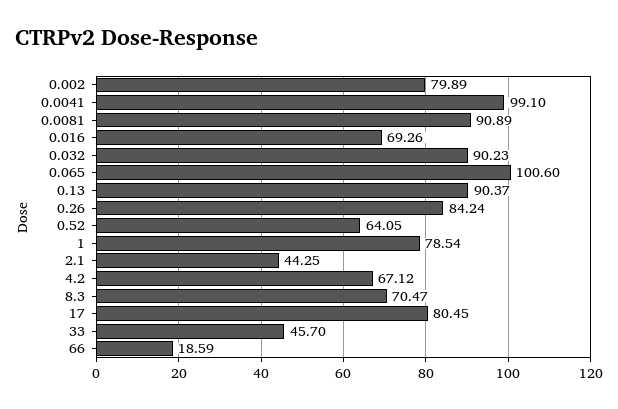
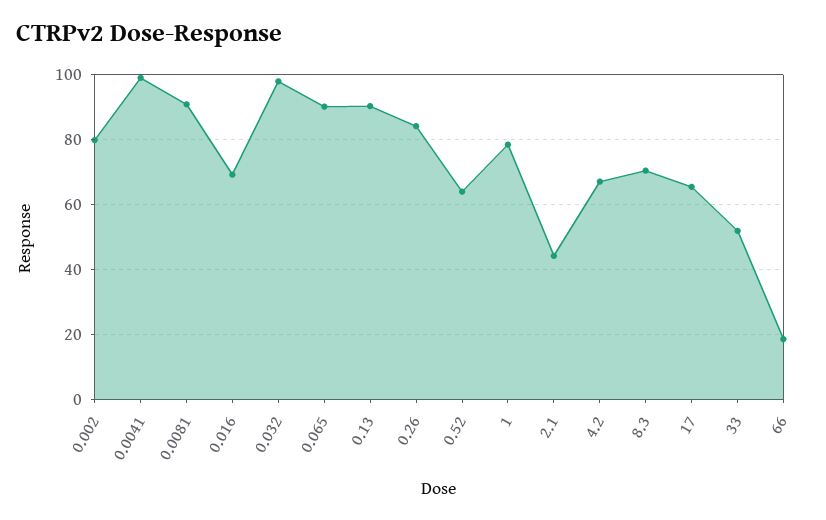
0.032: 90.23 -> 98
0.065: 100.6 -> 90
17: 80.45 -> 66
33: 45.7 -> 52

